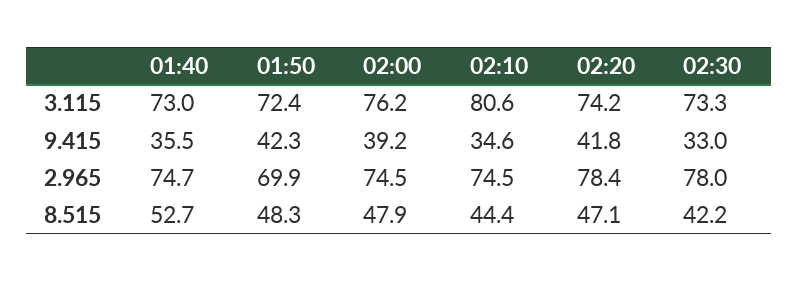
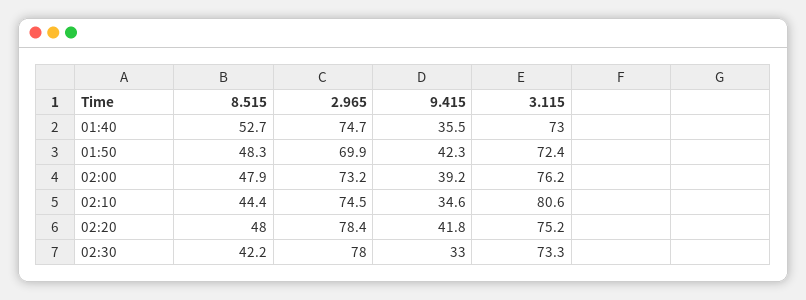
02:20, 3.115: 74.2 -> 75.2
02:00, 2.965: 74.5 -> 73.2
02:20, 8.515: 47.1 -> 48

